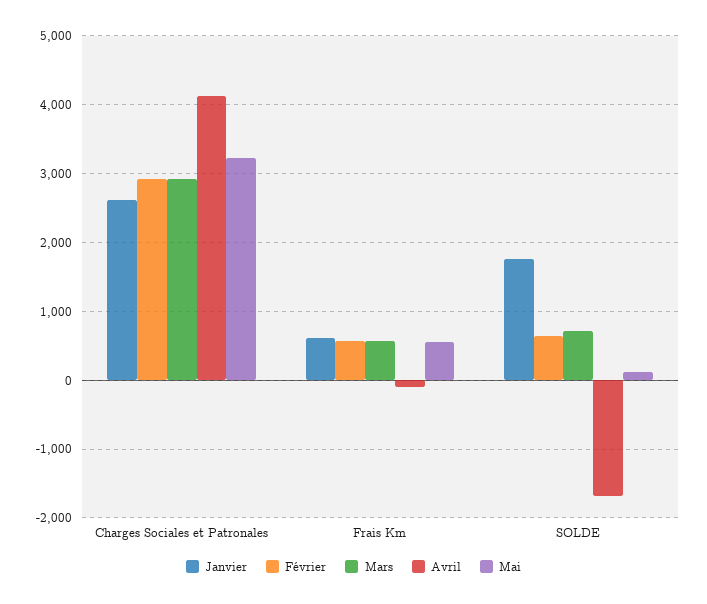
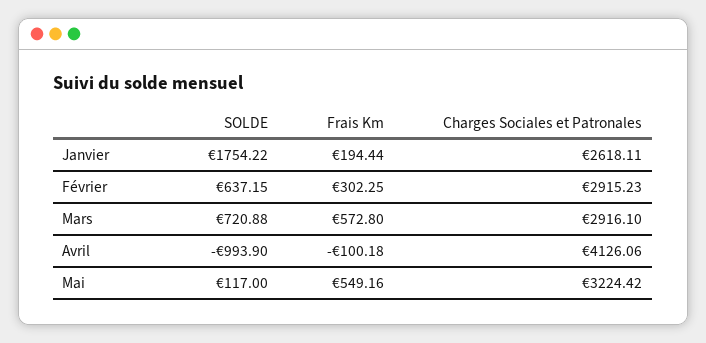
Janvier, Frais Km: 600 -> 194.44
Février, Frais Km: 600 -> 302.25
Avril, SOLDE: -1700 -> -993.9

